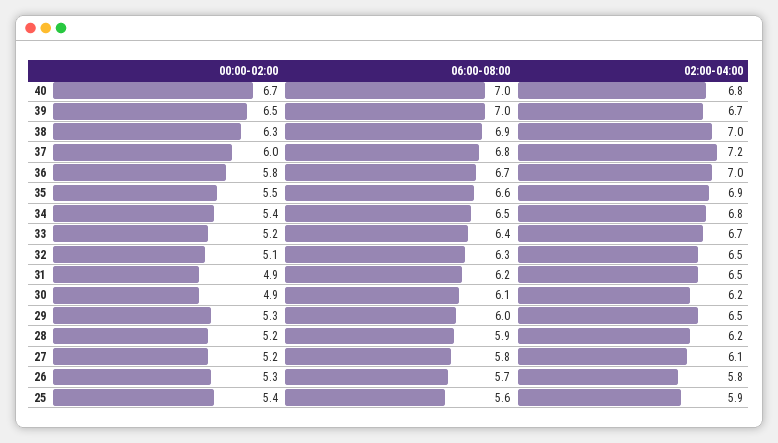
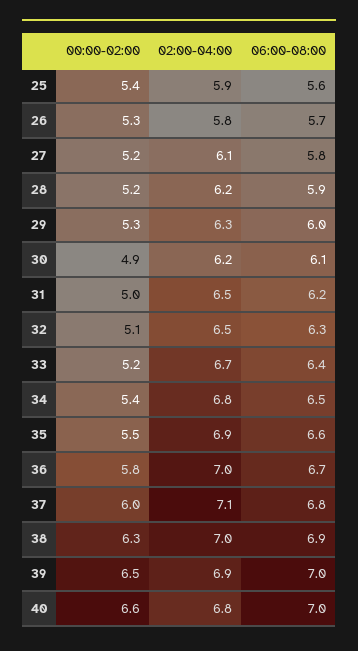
00:00-02:00, 40: 6.7 -> 6.6
02:00-04:00, 39: 6.7 -> 6.9
02:00-04:00, 37: 7.2 -> 7.1
00:00-02:00, 31: 4.9 -> 5
02:00-04:00, 29: 6.5 -> 6.3

